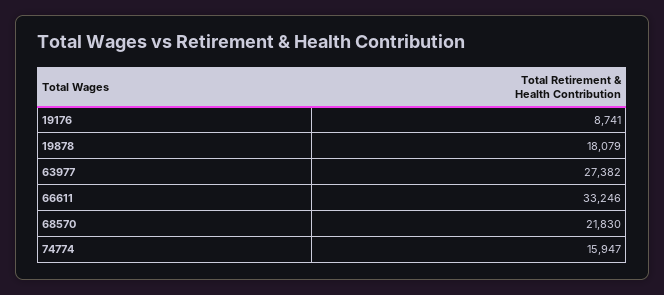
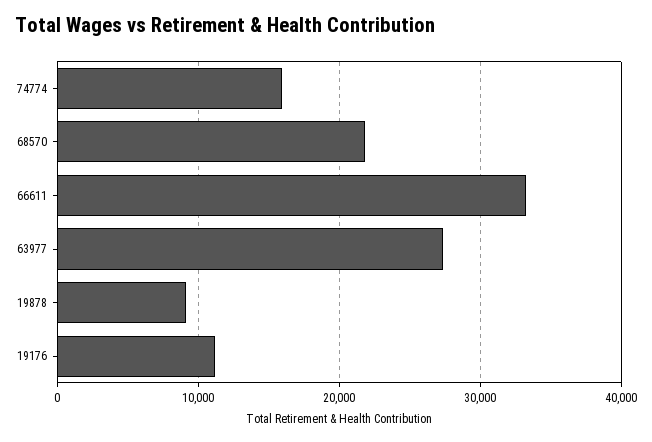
19176: 8741 -> 11000
19878: 18079 -> 9000

